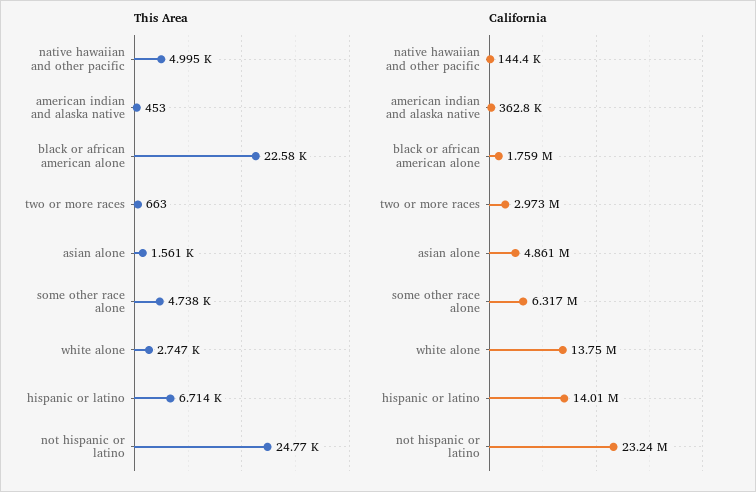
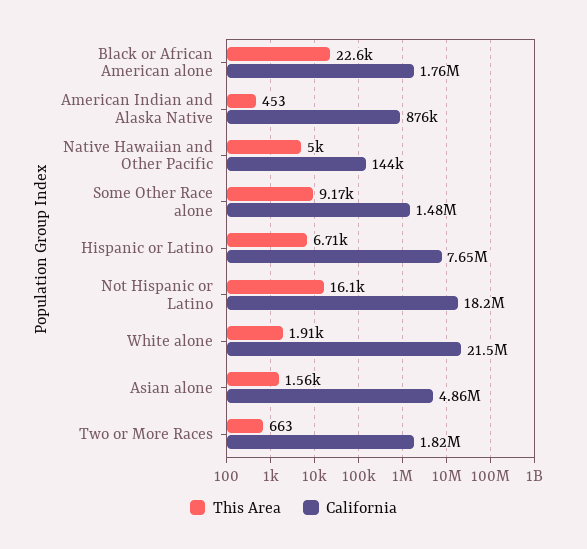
This Area, some other race alone: 4738 -> 9170
This Area, white alone: 2747 -> 1910
This Area, not hispanic or latino: 24770 -> 16100
California, american indian and alaska native: 362800 -> 876000
California, two or more races: 2973000 -> 1820000
California, some other race alone: 6317000 -> 1480000
California, white alone: 13750000 -> 21500000
California, hispanic or latino: 14010000 -> 7650000
California, not hispanic or latino: 23240000 -> 18200000

